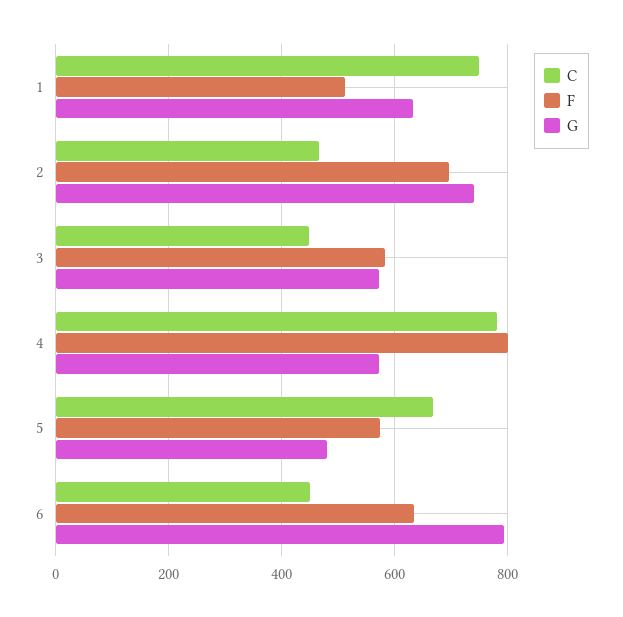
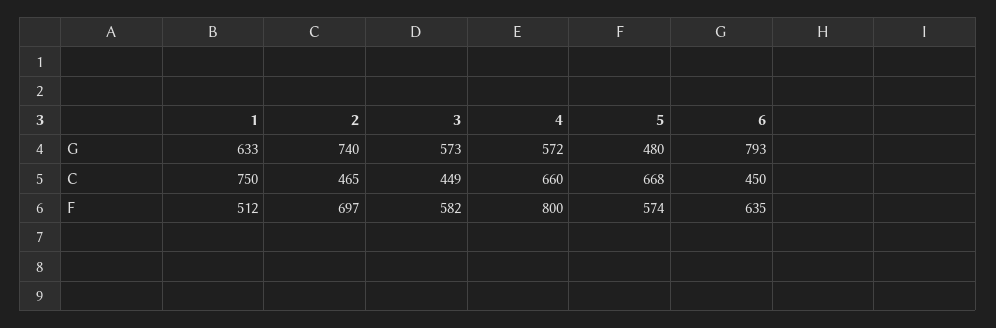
C, 4: 780 -> 660

